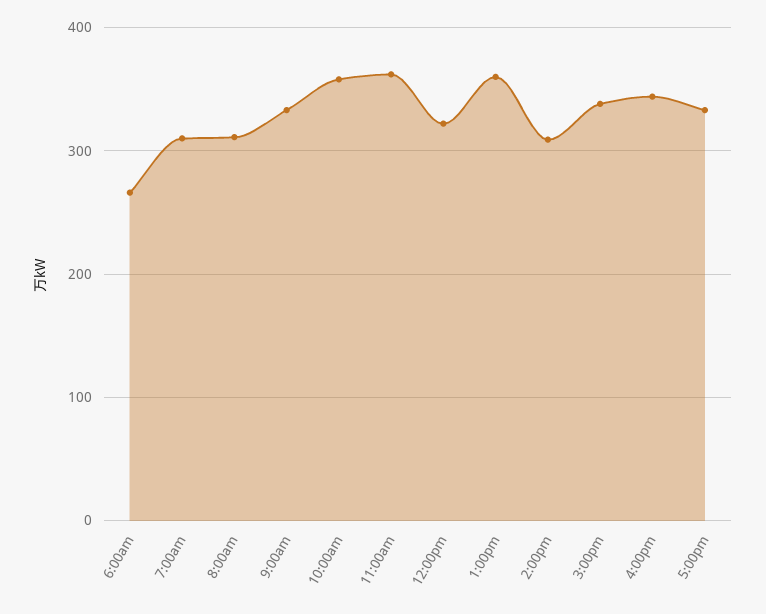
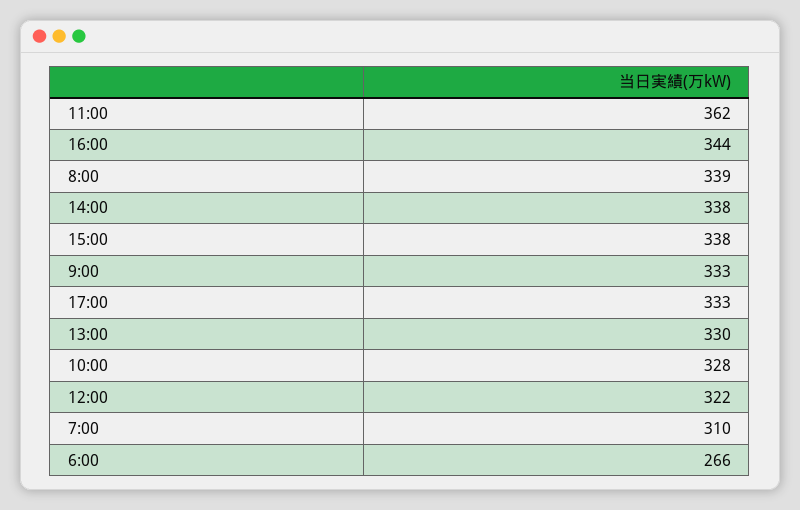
8:00am: 310 -> 339
10:00am: 360 -> 328
1:00pm: 360 -> 330
2:00pm: 310 -> 338

